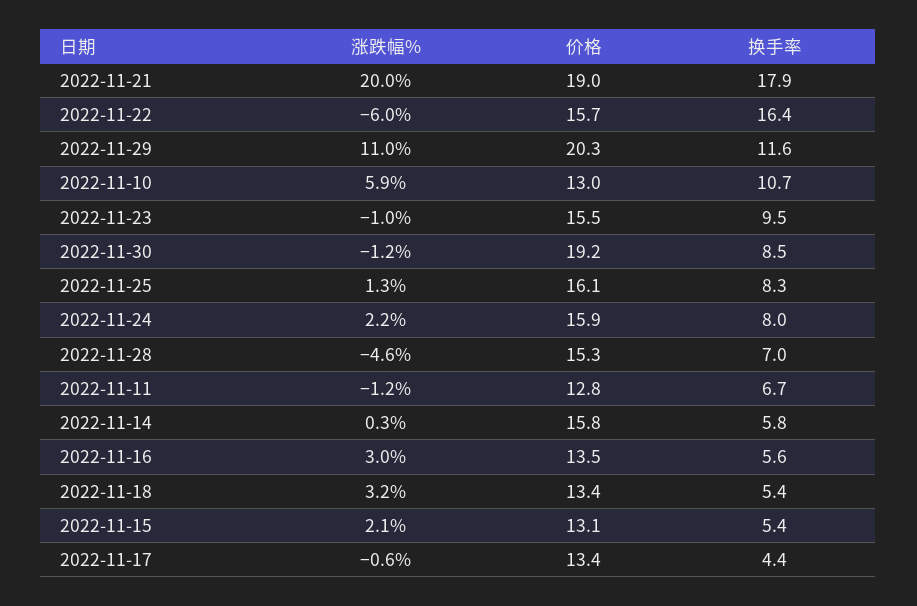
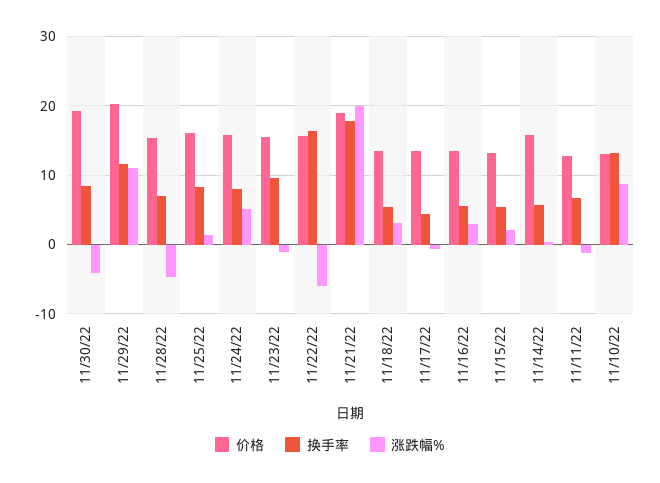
涨跌幅%, 2022-11-10: 5.9 -> 9
换手率, 2022-11-10: 10.7 -> 13
涨跌幅%, 2022-11-30: -1.2 -> -4
涨跌幅%, 2022-11-24: 2.2 -> 5

